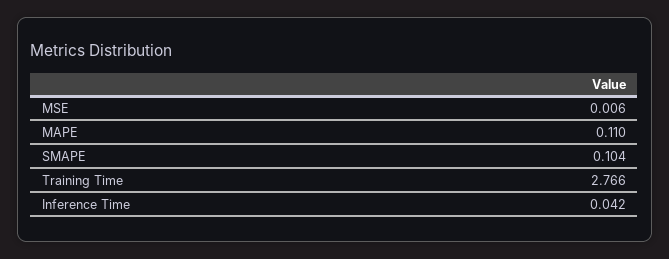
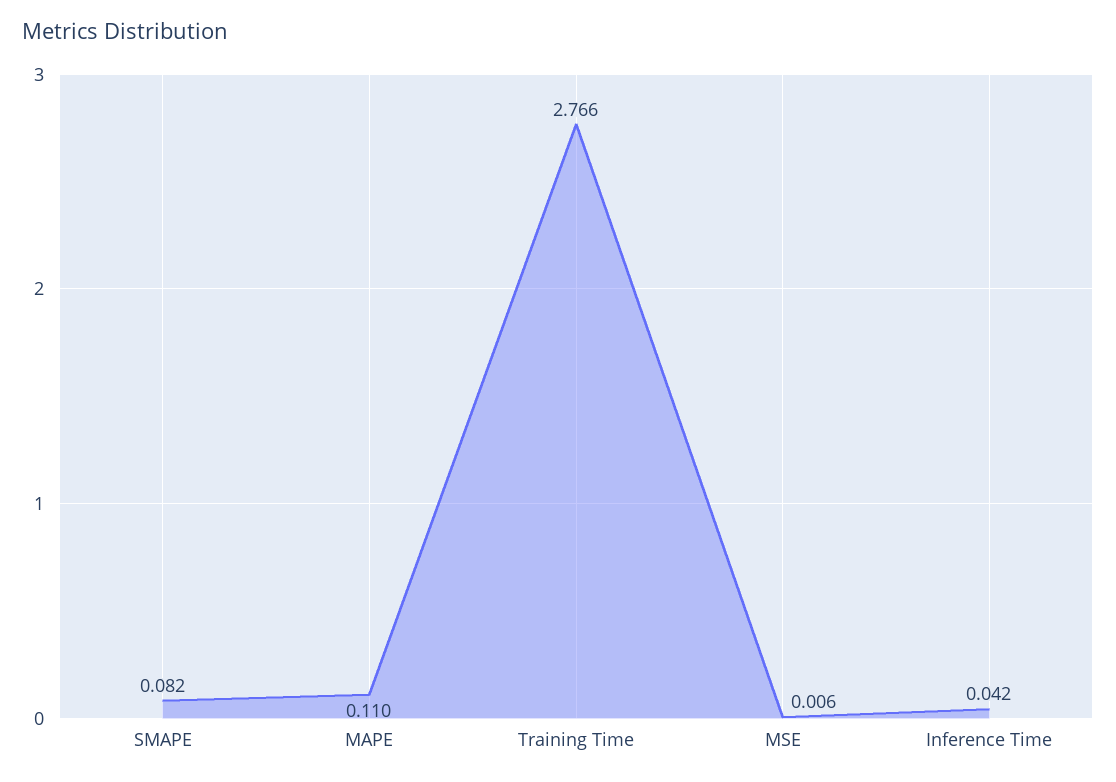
SMAPE: 0.104 -> 0.082

